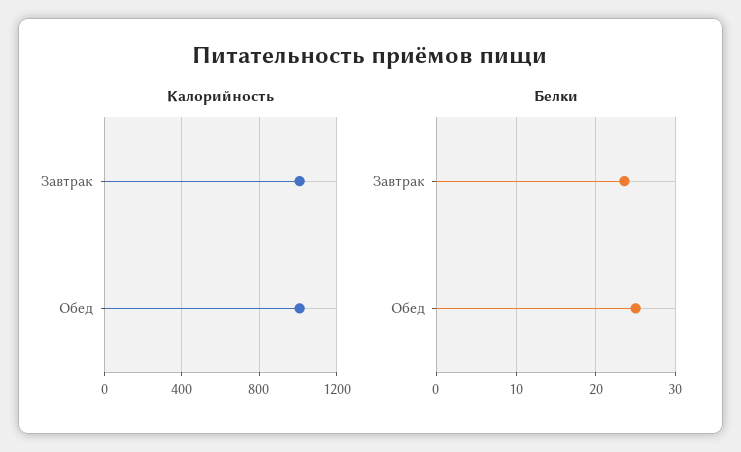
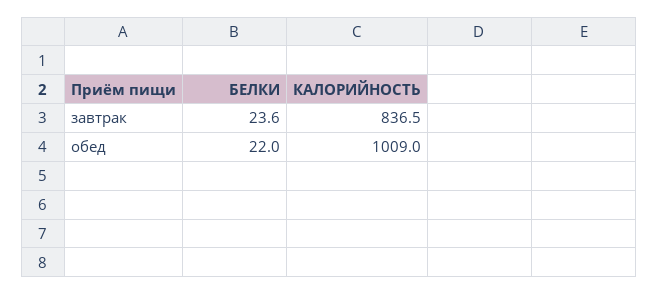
Калорийность, Завтрак: 1000 -> 836.5
Белки, Обед: 25 -> 22

